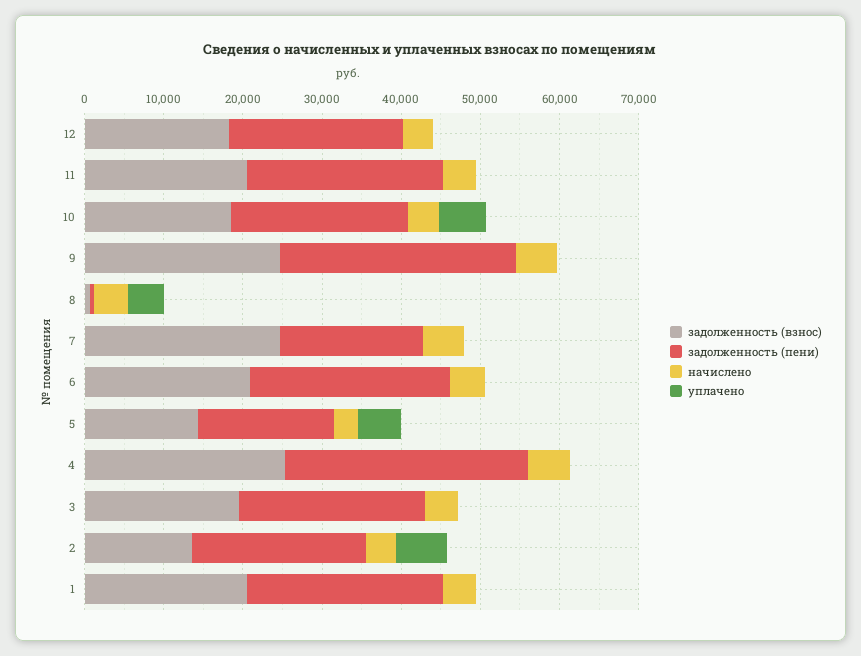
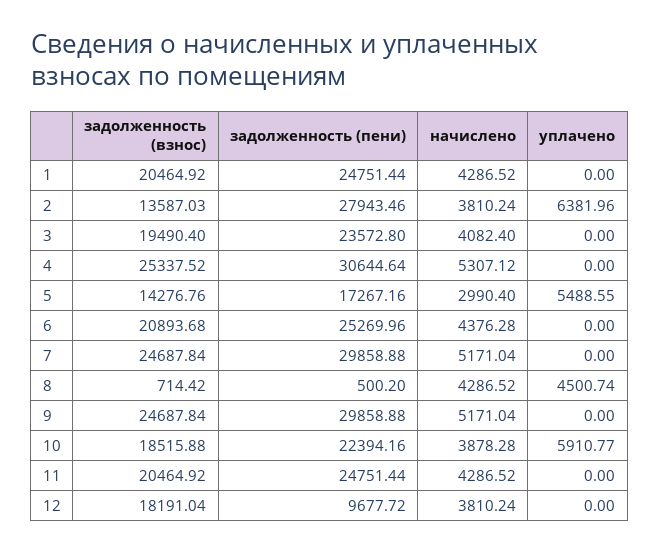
задолженность (пени), 12: 22000 -> 9677.72
задолженность (пени), 7: 18000 -> 29858.88
задолженность (пени), 2: 22000 -> 27943.46

